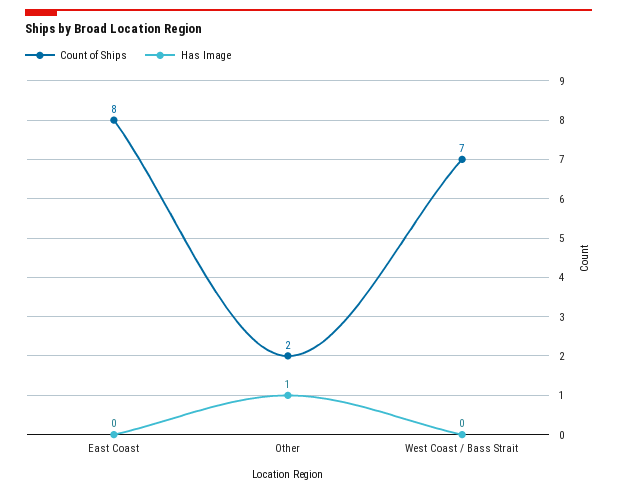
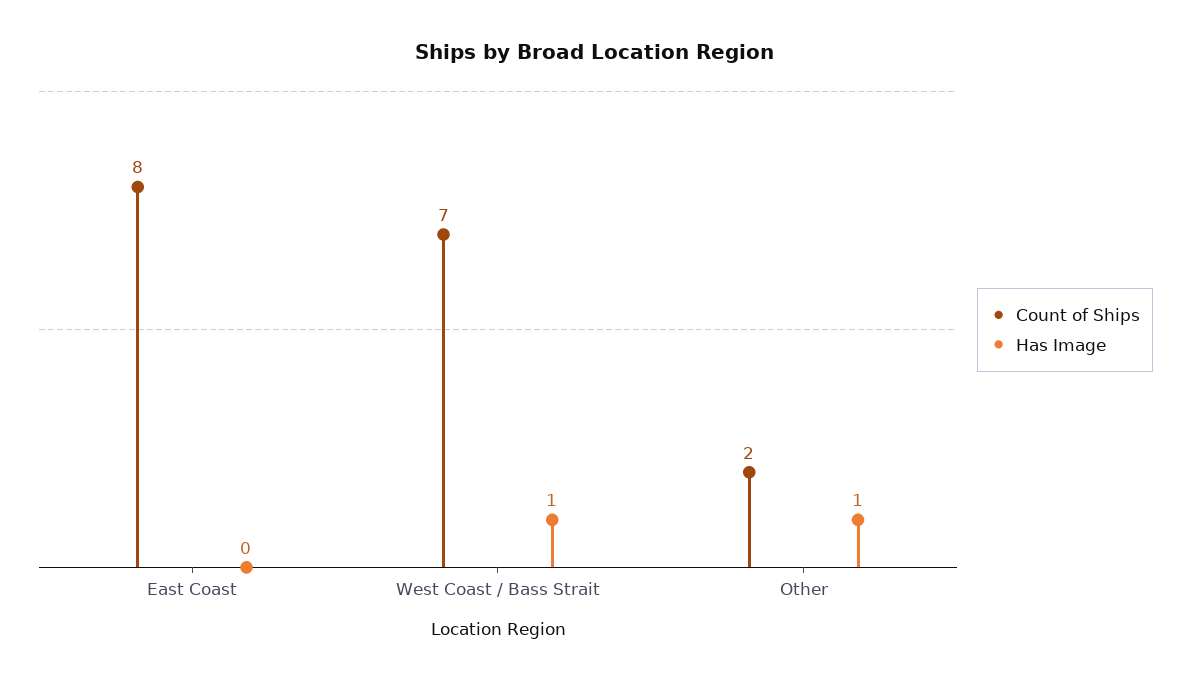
Has Image, West Coast / Bass Strait: 0 -> 1

